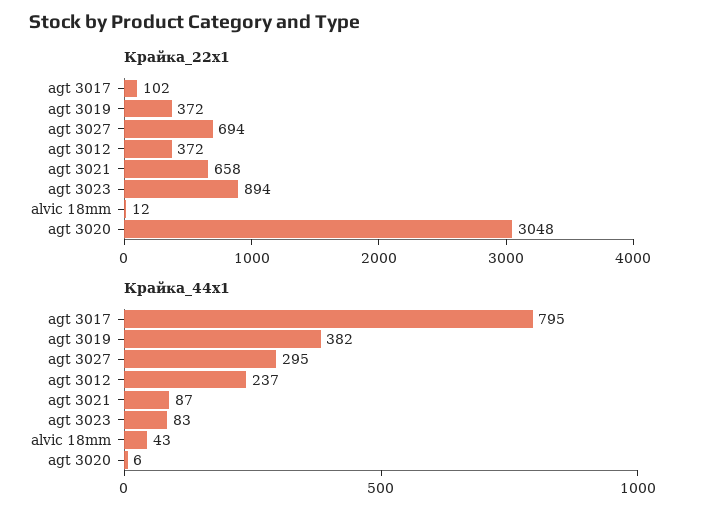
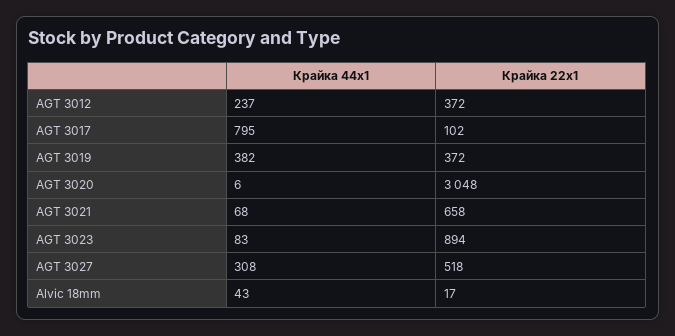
Крайка_22x1, agt 3027: 694 -> 518
Крайка_22x1, alvic 18mm: 12 -> 17
Крайка_44x1, agt 3027: 295 -> 308
Крайка_44x1, agt 3021: 87 -> 68

